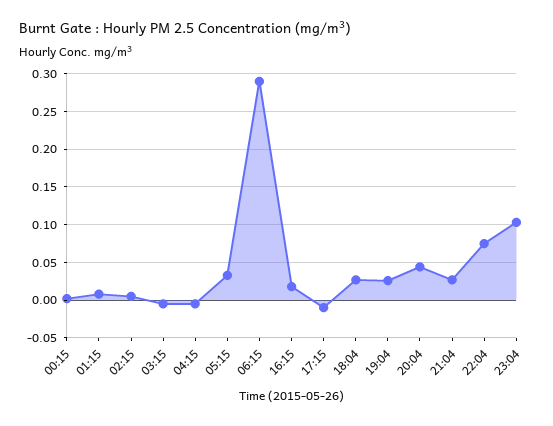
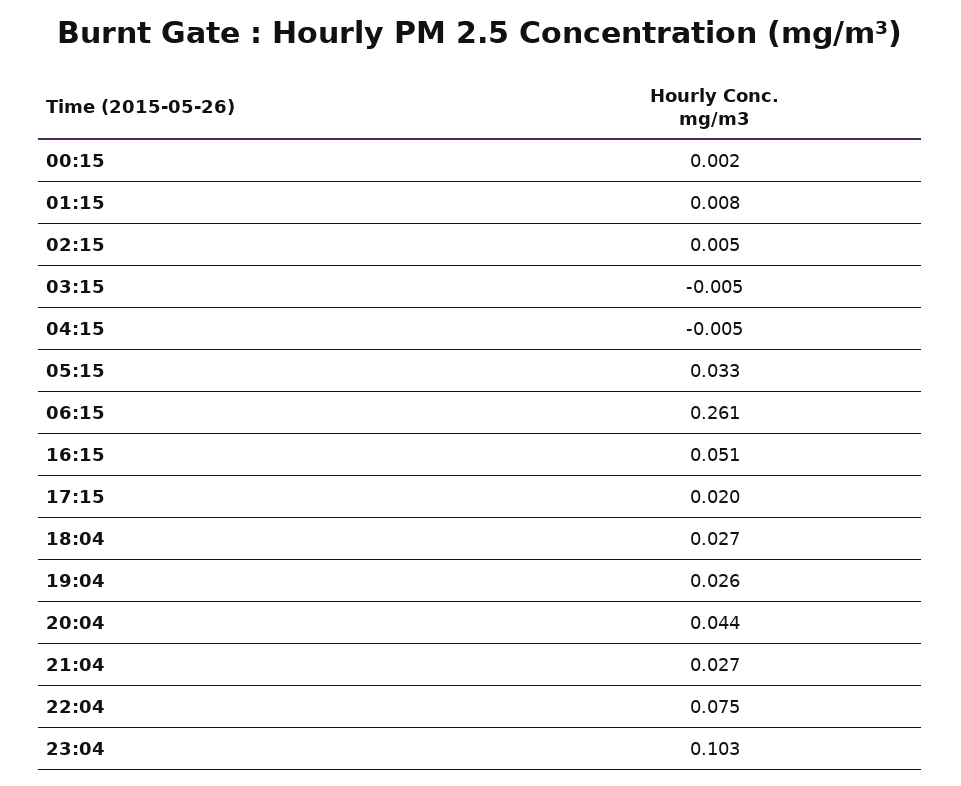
06:15: 0.29 -> 0.261
16:15: 0.02 -> 0.051
17:15: -0.01 -> 0.02

